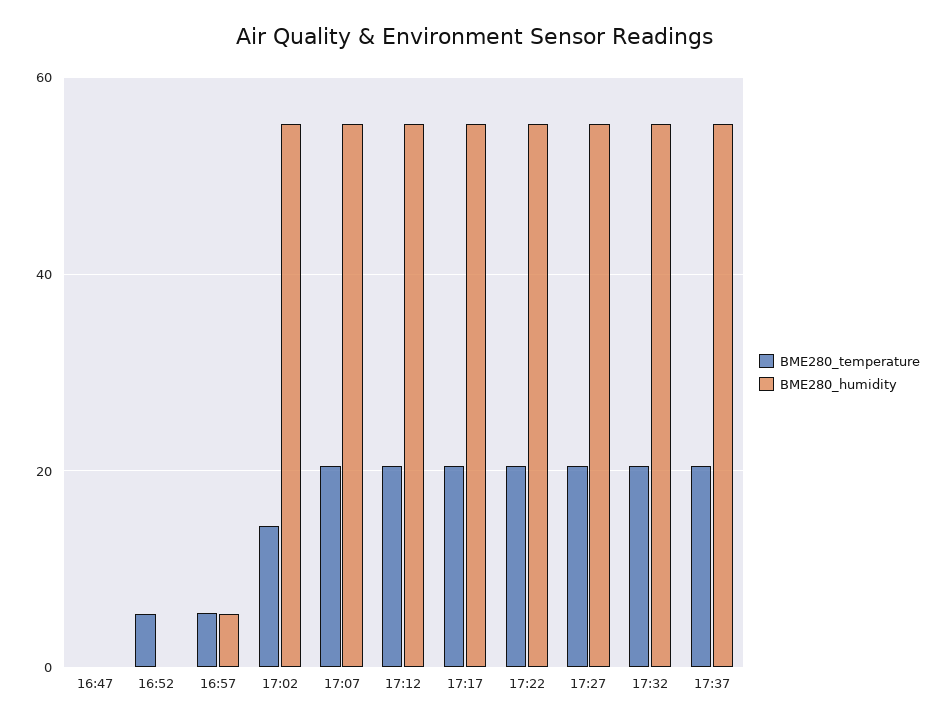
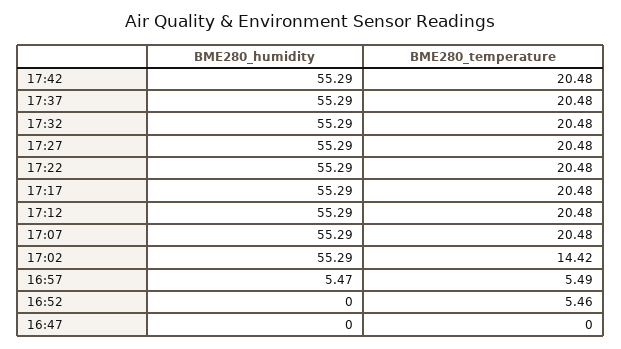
BME280_humidity, 17:42: none -> 55.29
BME280_temperature, 17:42: none -> 20.48

